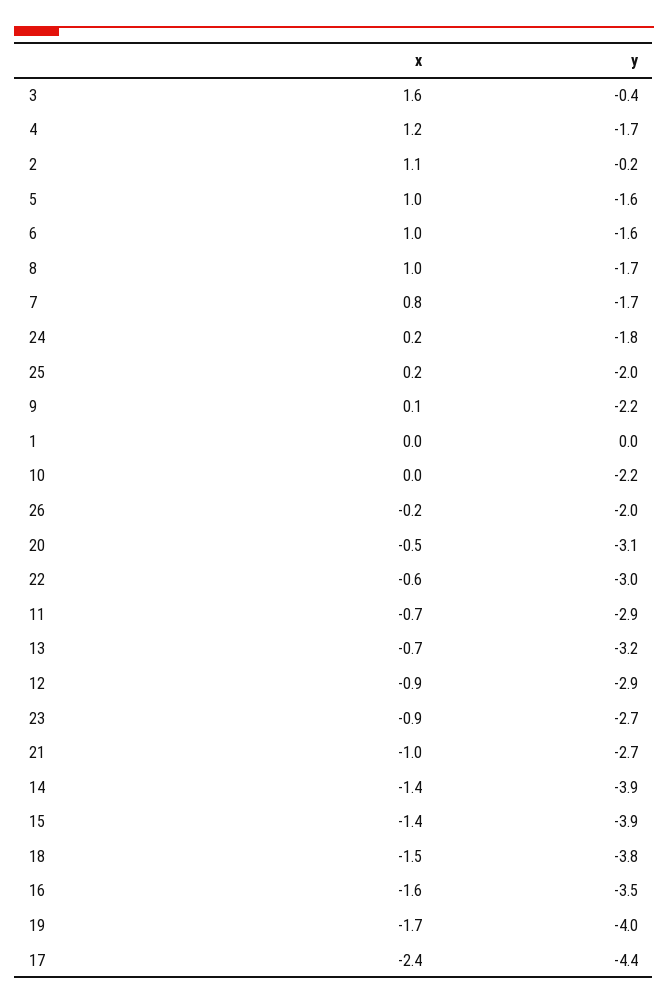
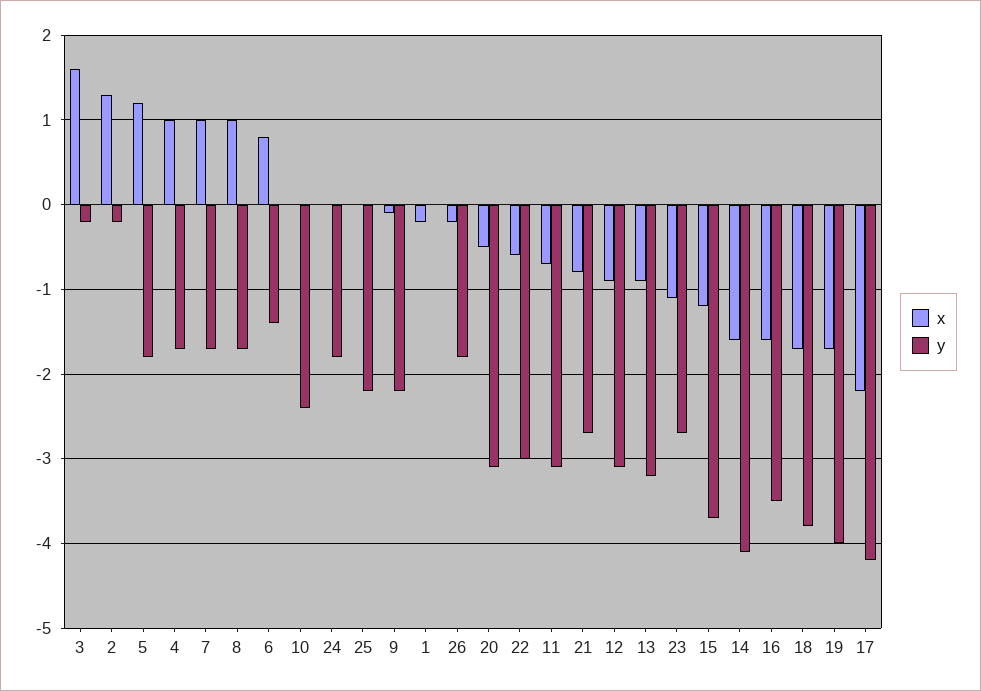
y, 3: -0.4 -> -0.2
x, 4: 1.2 -> 1
x, 2: 1.1 -> 1.3
x, 5: 1 -> 1.2
y, 5: -1.6 -> -1.8
x, 6: 1 -> 0.8
y, 6: -1.6 -> -1.4
x, 7: 0.8 -> 1
x, 24: 0.2 -> 0
x, 25: 0.2 -> 0
y, 25: -2 -> -2.2
x, 9: 0.1 -> -0.1
x, 1: 0 -> -0.2
y, 10: -2.2 -> -2.4
y, 26: -2 -> -1.8
y, 11: -2.9 -> -3.1
x, 13: -0.7 -> -0.9
y, 12: -2.9 -> -3.1
x, 23: -0.9 -> -1.1
x, 21: -1 -> -0.8
x, 14: -1.4 -> -1.6
y, 14: -3.9 -> -4.1
x, 15: -1.4 -> -1.2
y, 15: -3.9 -> -3.7
x, 18: -1.5 -> -1.7
x, 17: -2.4 -> -2.2
y, 17: -4.4 -> -4.2

